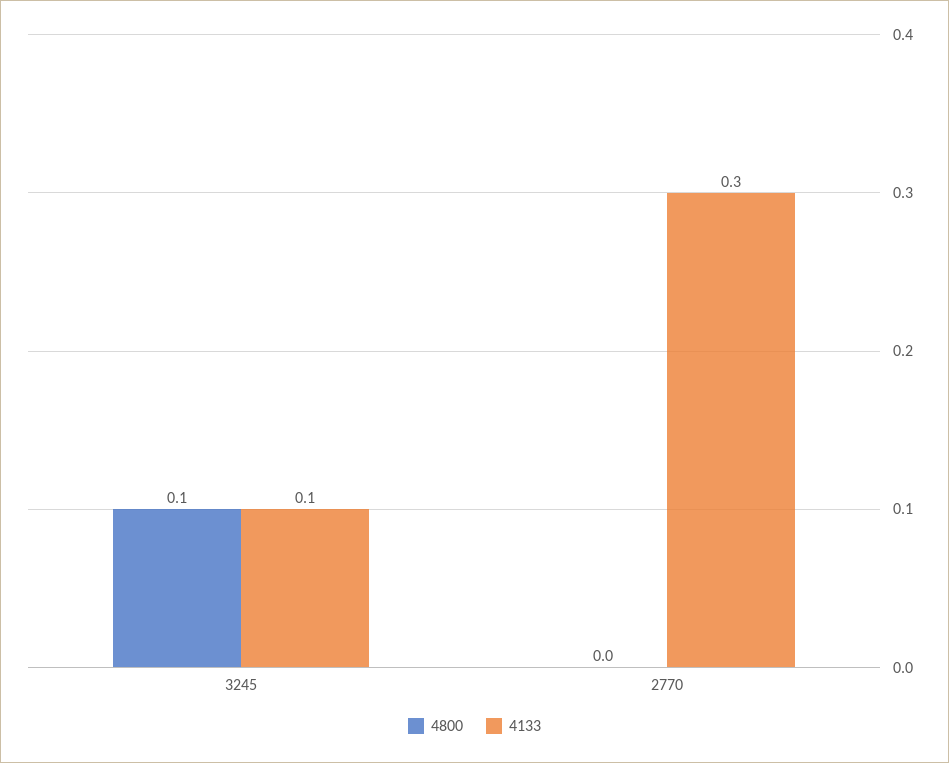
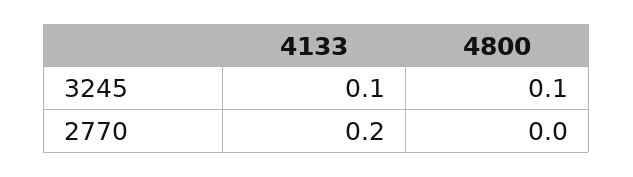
4133, 2770: 0.3 -> 0.2

